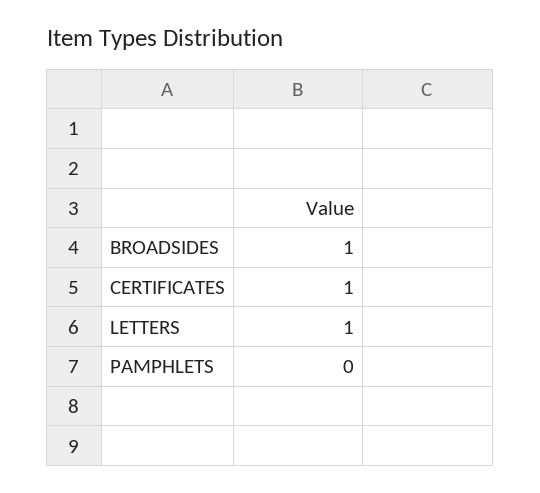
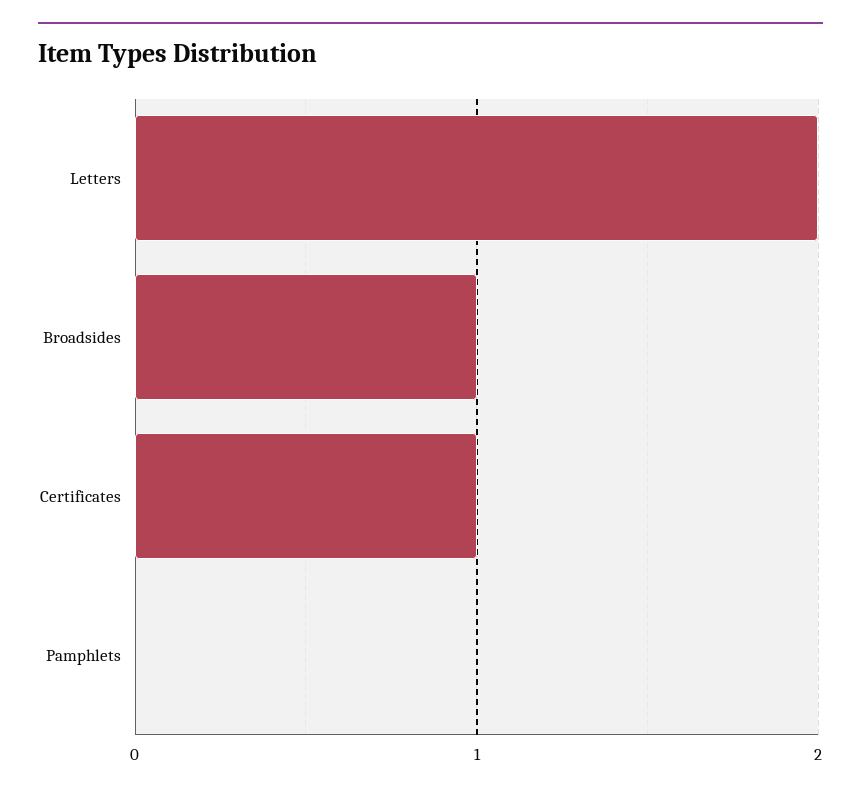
LETTERS: 1 -> 2

